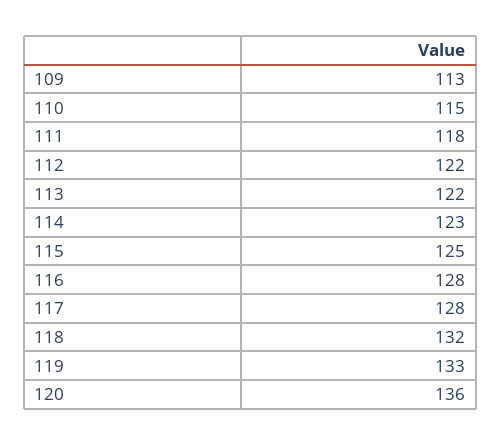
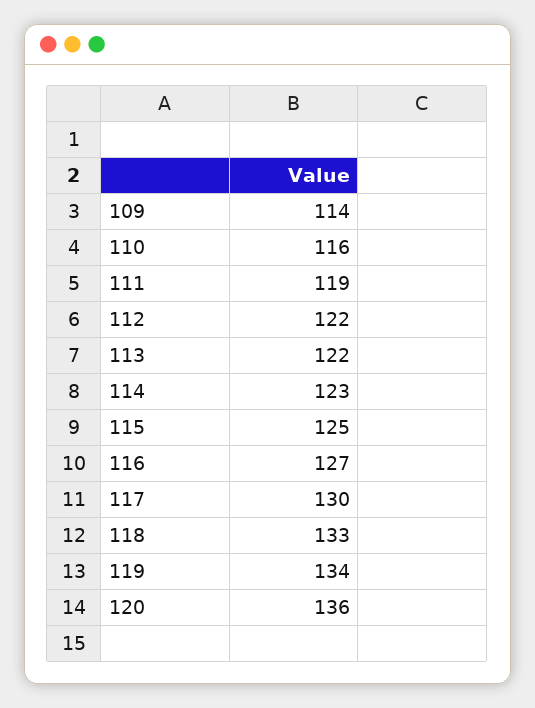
109: 113 -> 114
110: 115 -> 116
111: 118 -> 119
116: 128 -> 127
117: 128 -> 130
118: 132 -> 133
119: 133 -> 134

